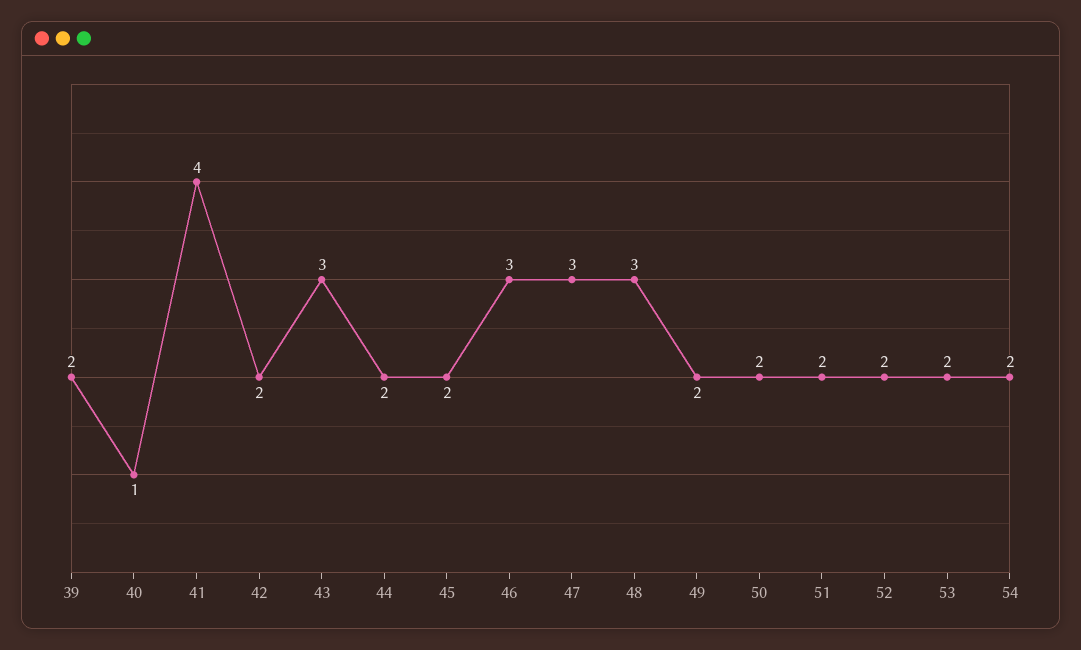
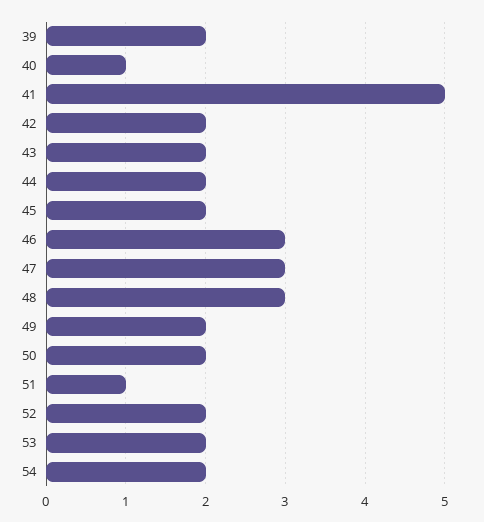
41: 4 -> 5
43: 3 -> 2
51: 2 -> 1

